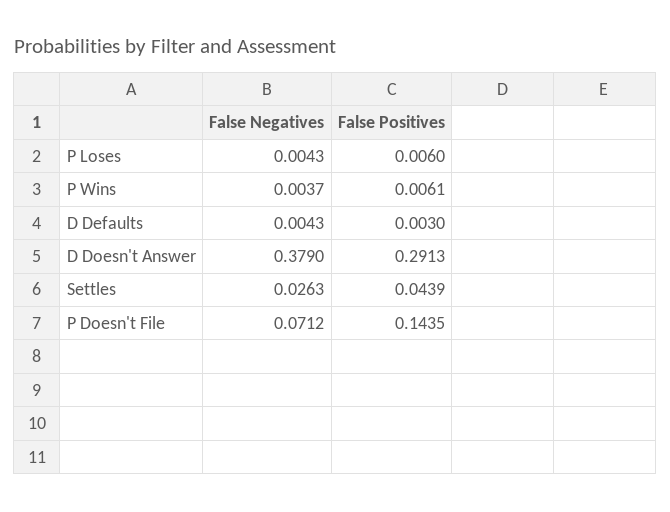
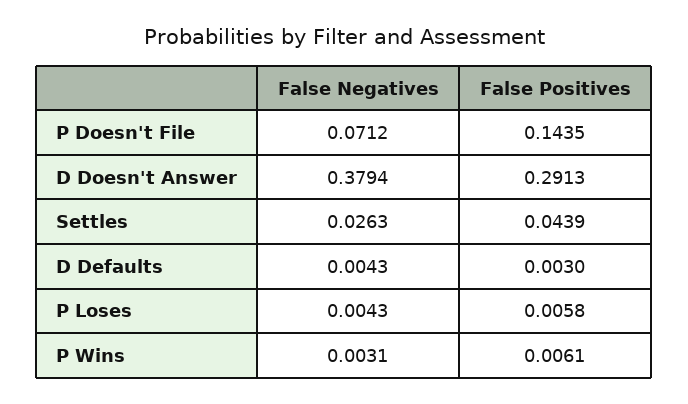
False Positives, P Loses: 0.006 -> 0.0058
False Negatives, P Wins: 0.0037 -> 0.0031
False Negatives, D Doesn't Answer: 0.379 -> 0.3794

